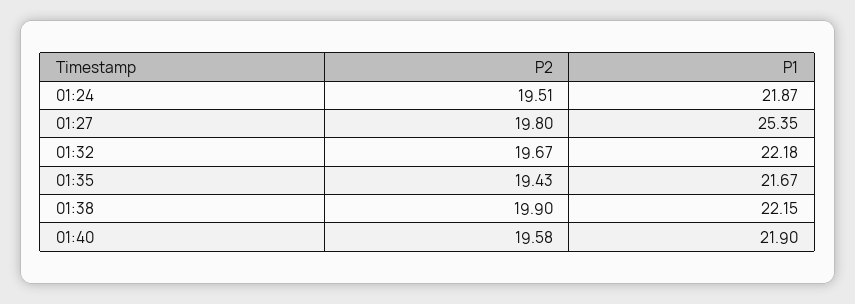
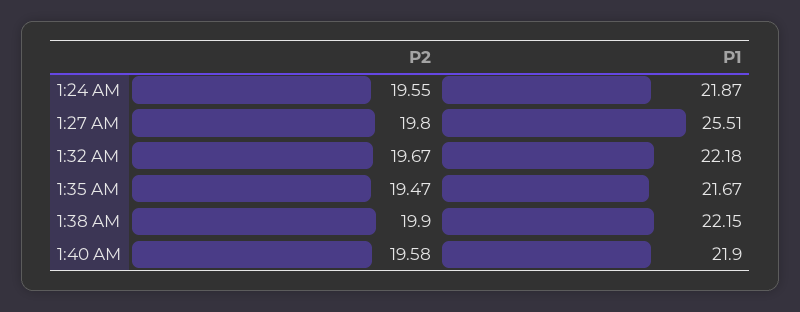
P2, 01:24: 19.51 -> 19.55
P1, 01:27: 25.35 -> 25.51
P2, 01:35: 19.43 -> 19.47

